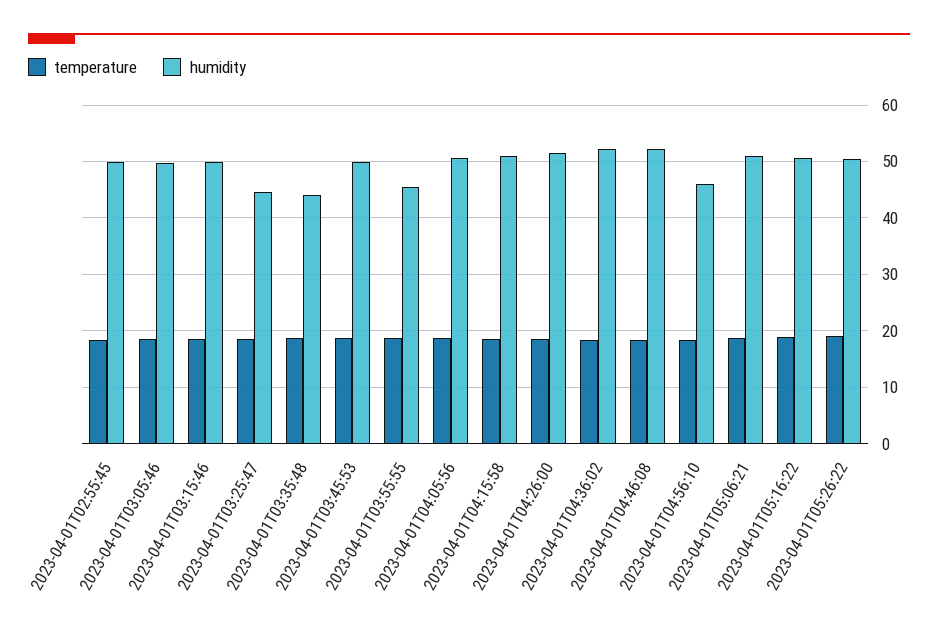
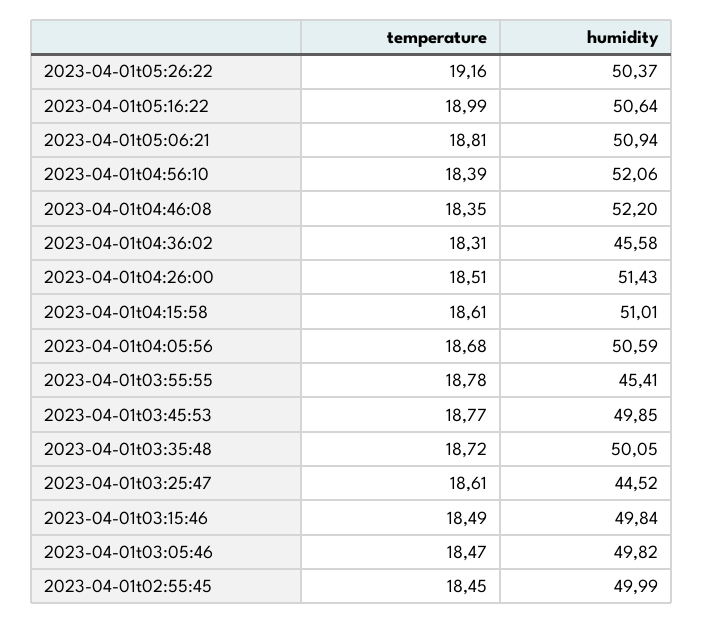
humidity, 2023-04-01T03:35:48: 44 -> 50.05
humidity, 2023-04-01T04:36:02: 52 -> 45.58
humidity, 2023-04-01T04:56:10: 46 -> 52.06

